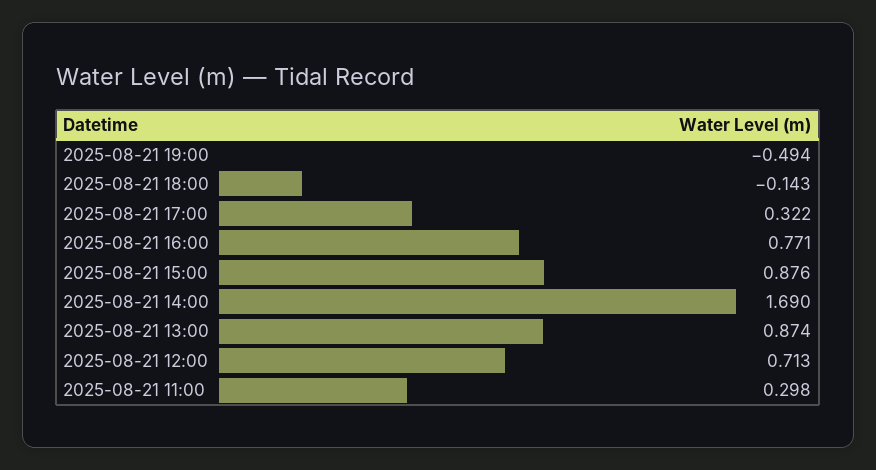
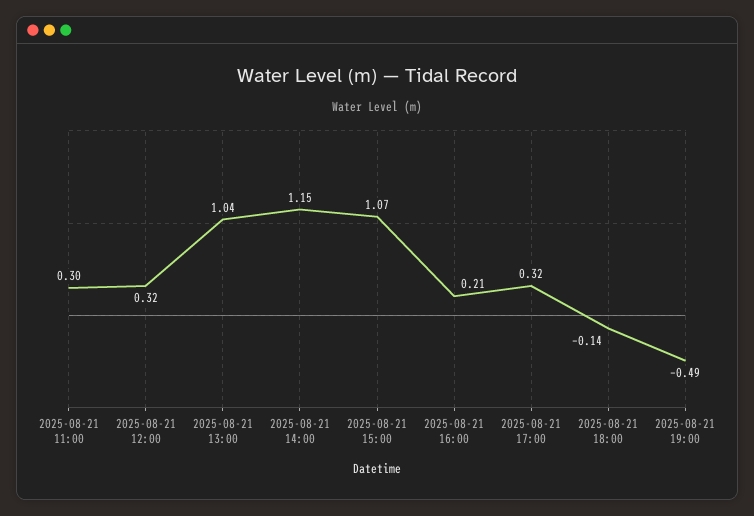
2025-08-21 16:00: 0.771 -> 0.21
2025-08-21 15:00: 0.876 -> 1.07
2025-08-21 14:00: 1.69 -> 1.15
2025-08-21 13:00: 0.874 -> 1.04
2025-08-21 12:00: 0.713 -> 0.32

